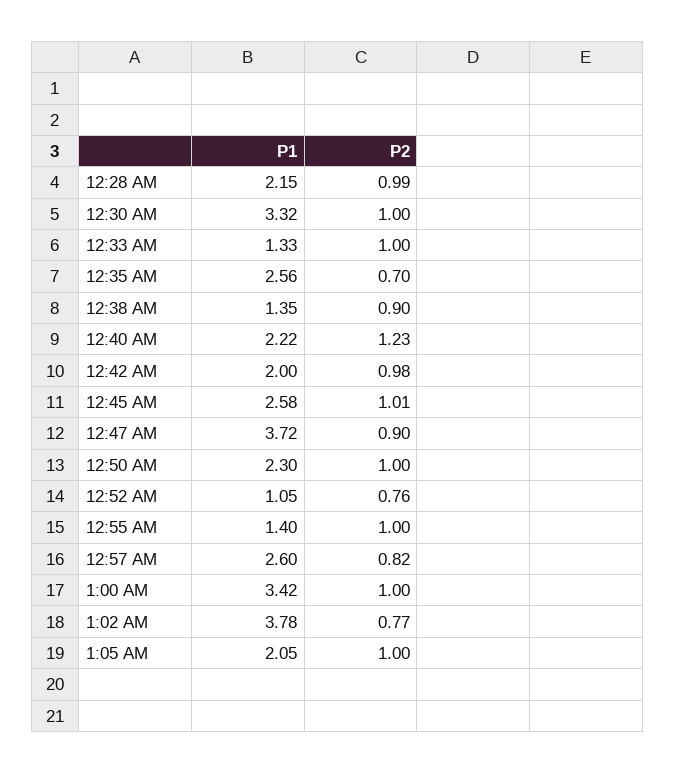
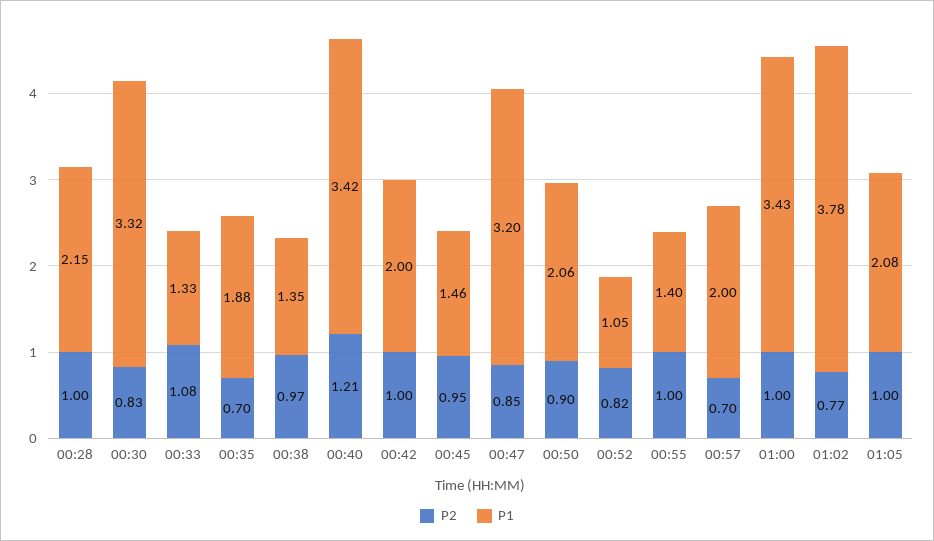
P2, 12:28 AM: 0.99 -> 1
P2, 12:30 AM: 1 -> 0.83
P2, 12:33 AM: 1 -> 1.08
P1, 12:35 AM: 2.56 -> 1.88
P2, 12:38 AM: 0.9 -> 0.97
P1, 12:40 AM: 2.22 -> 3.42
P2, 12:40 AM: 1.23 -> 1.21
P2, 12:42 AM: 0.98 -> 1
P1, 12:45 AM: 2.58 -> 1.46
P2, 12:45 AM: 1.01 -> 0.95
P1, 12:47 AM: 3.72 -> 3.2
P2, 12:47 AM: 0.9 -> 0.85
P1, 12:50 AM: 2.3 -> 2.06
P2, 12:50 AM: 1 -> 0.9
P2, 12:52 AM: 0.76 -> 0.82
P1, 12:57 AM: 2.6 -> 2
P2, 12:57 AM: 0.82 -> 0.7
P1, 1:00 AM: 3.42 -> 3.43
P1, 1:05 AM: 2.05 -> 2.08

